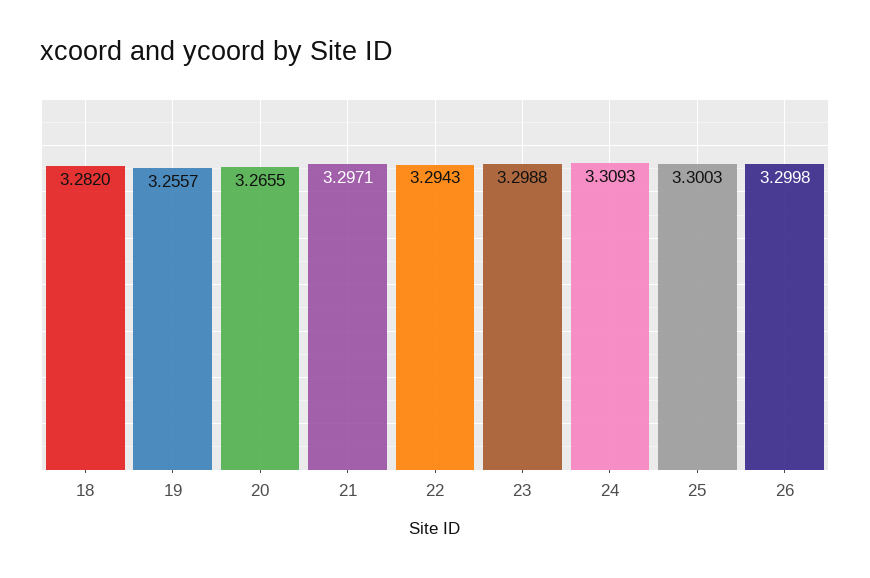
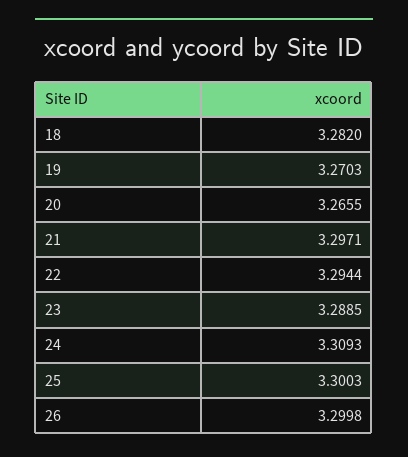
19: 3.2557 -> 3.2703
22: 3.2943 -> 3.2944
23: 3.2988 -> 3.2885

